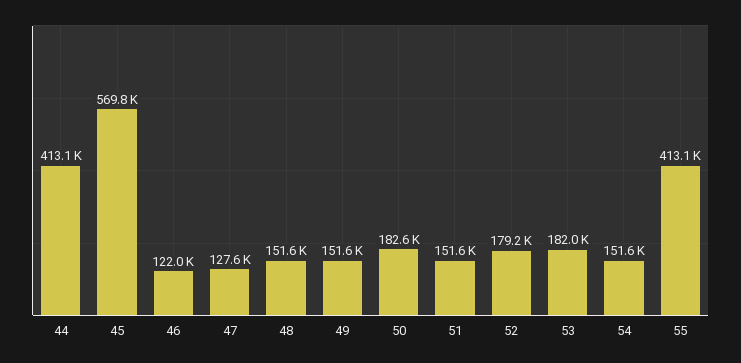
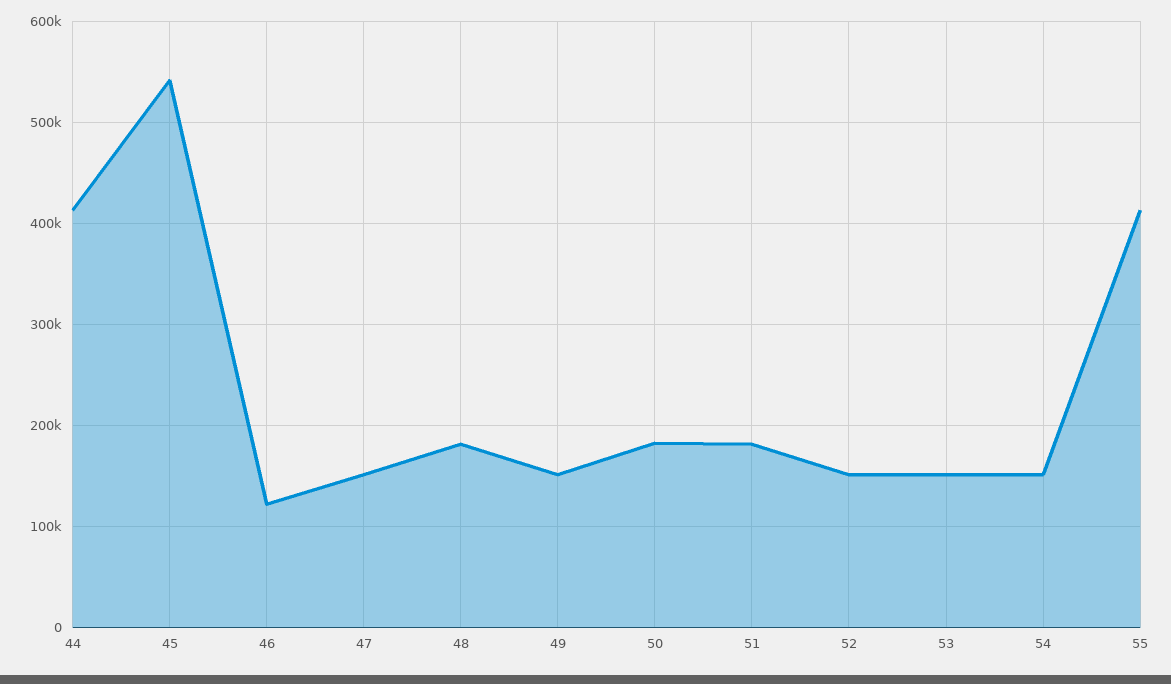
45: 569800 -> 540000
47: 127600 -> 150000
48: 151600 -> 180000
51: 151600 -> 180000
52: 179200 -> 150000
53: 182000 -> 150000

